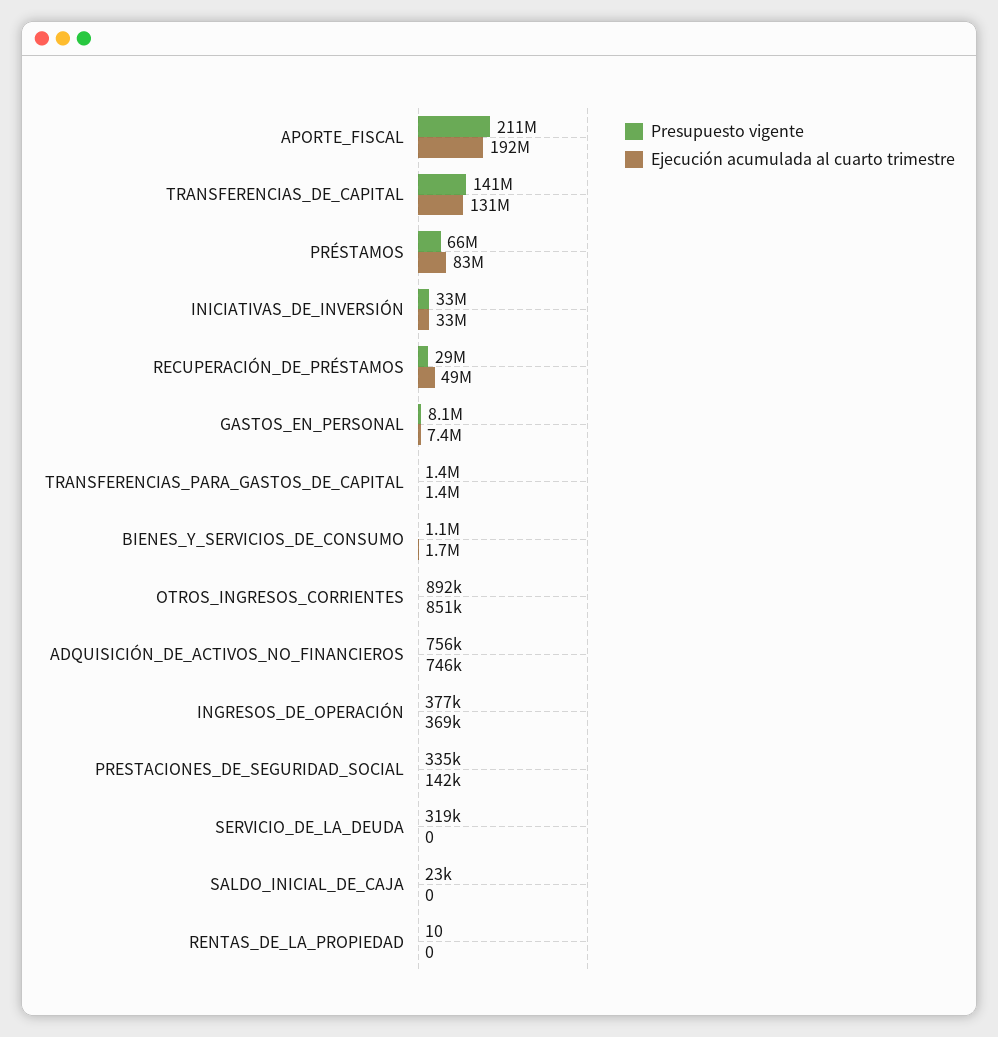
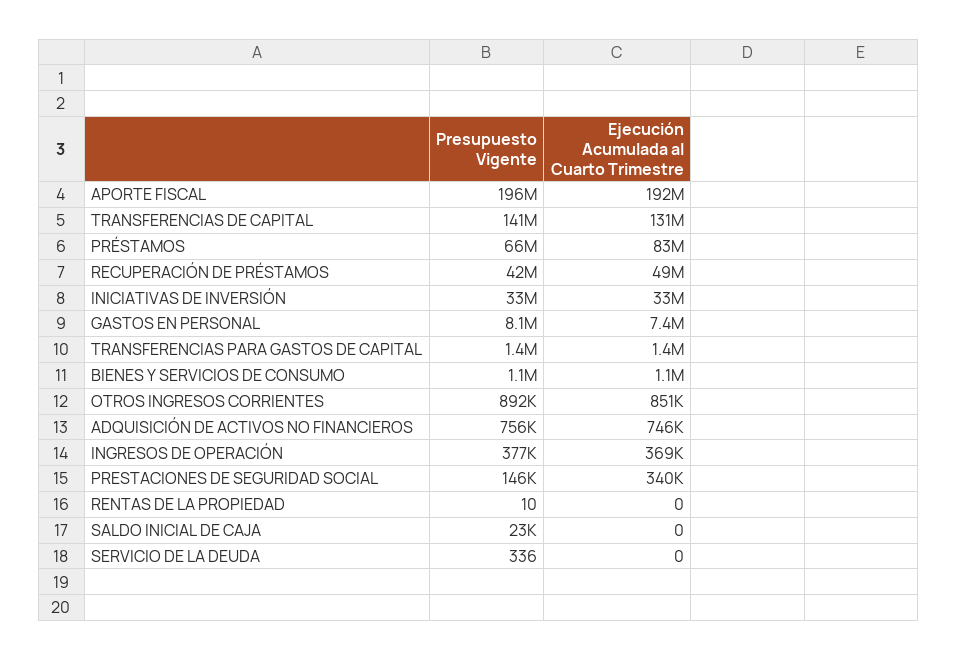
Presupuesto vigente, APORTE_FISCAL: 211000000 -> 196000000
Presupuesto vigente, RECUPERACIÓN_DE_PRÉSTAMOS: 29000000 -> 42000000
Ejecución acumulada al cuarto trimestre, BIENES_Y_SERVICIOS_DE_CONSUMO: 1700000 -> 1100000
Presupuesto vigente, PRESTACIONES_DE_SEGURIDAD_SOCIAL: 335000 -> 146000
Ejecución acumulada al cuarto trimestre, PRESTACIONES_DE_SEGURIDAD_SOCIAL: 142000 -> 340000
Presupuesto vigente, SERVICIO_DE_LA_DEUDA: 319000 -> 336

